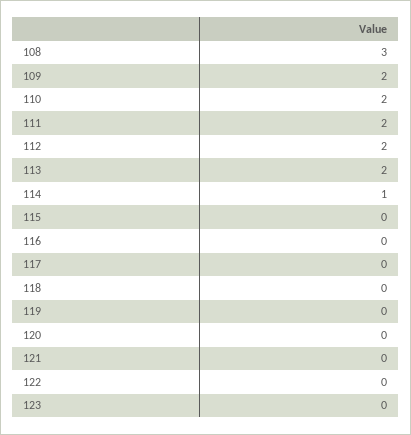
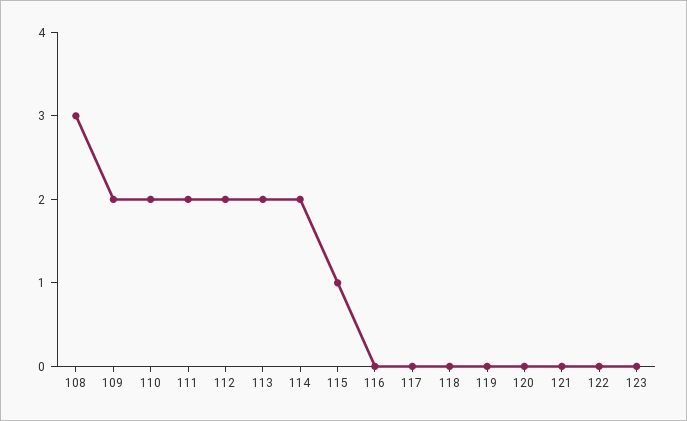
114: 1 -> 2
115: 0 -> 1

